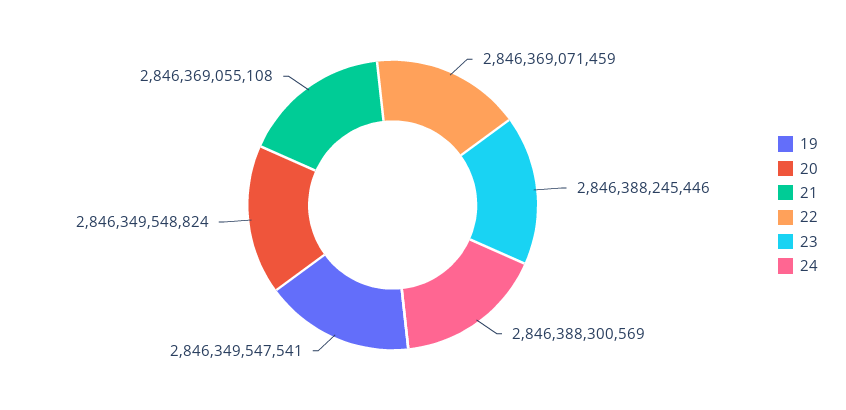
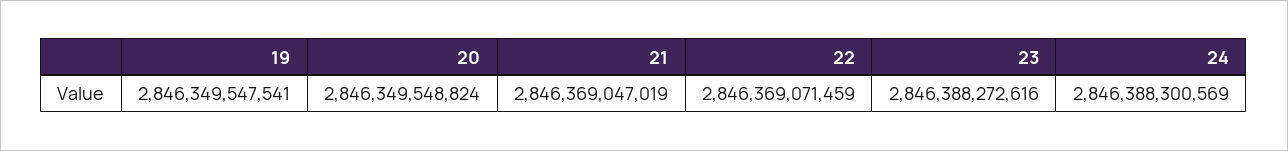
21: 2846369055108 -> 2846369047019
23: 2846388245446 -> 2846388272616

